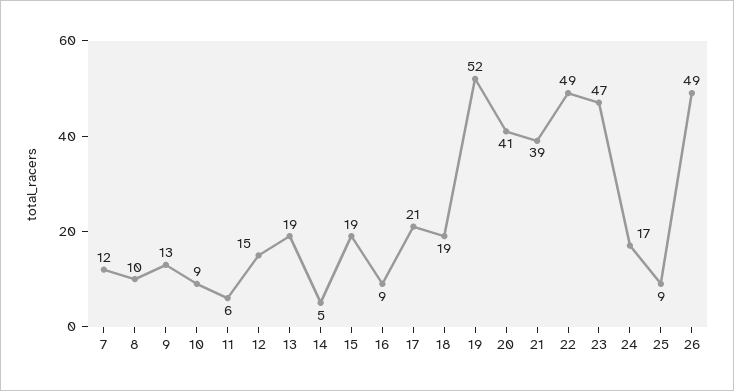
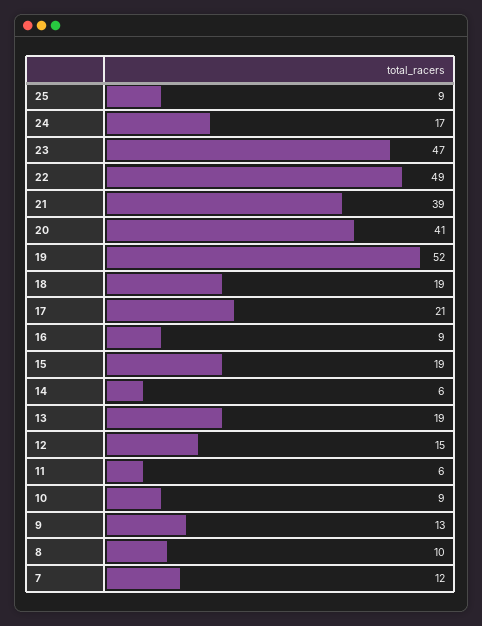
14: 5 -> 6
26: 49 -> none

